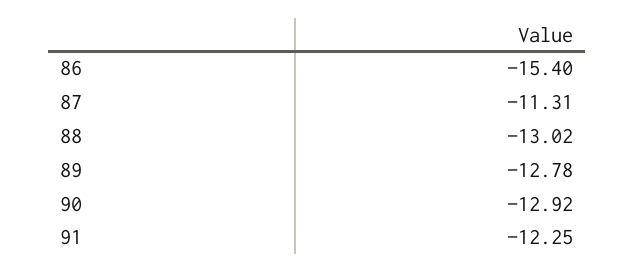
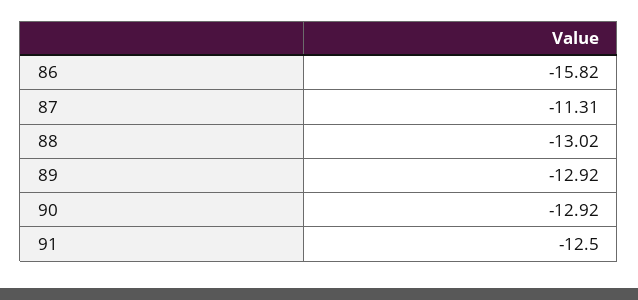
86: -15.4 -> -15.82
89: -12.78 -> -12.92
91: -12.25 -> -12.5

